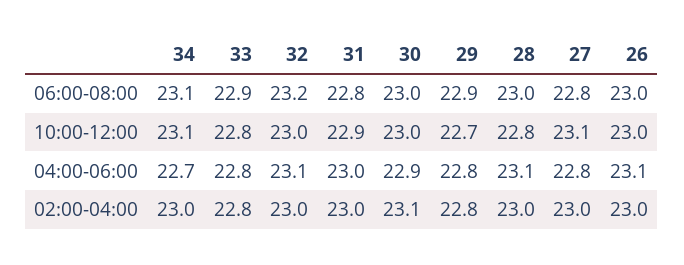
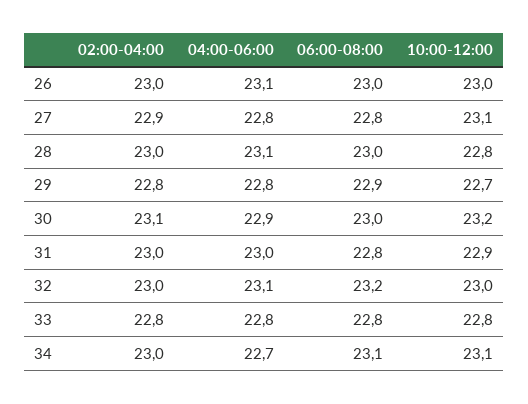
33, 06:00-08:00: 22.9 -> 22.8
30, 10:00-12:00: 23 -> 23.2
27, 02:00-04:00: 23 -> 22.9

